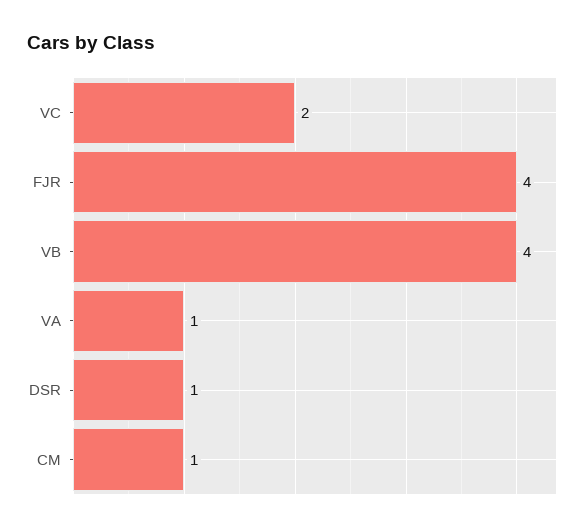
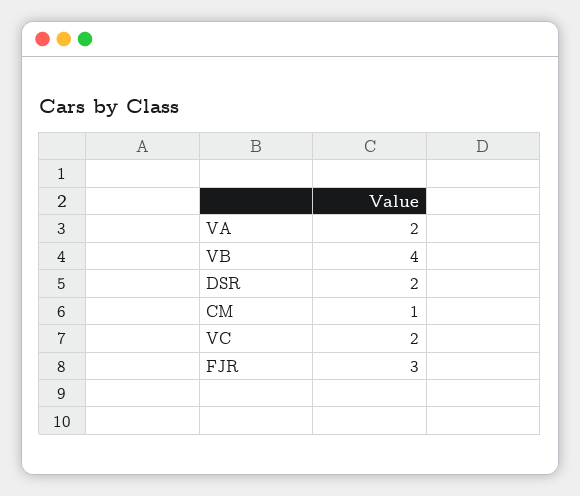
FJR: 4 -> 3
VA: 1 -> 2
DSR: 1 -> 2

